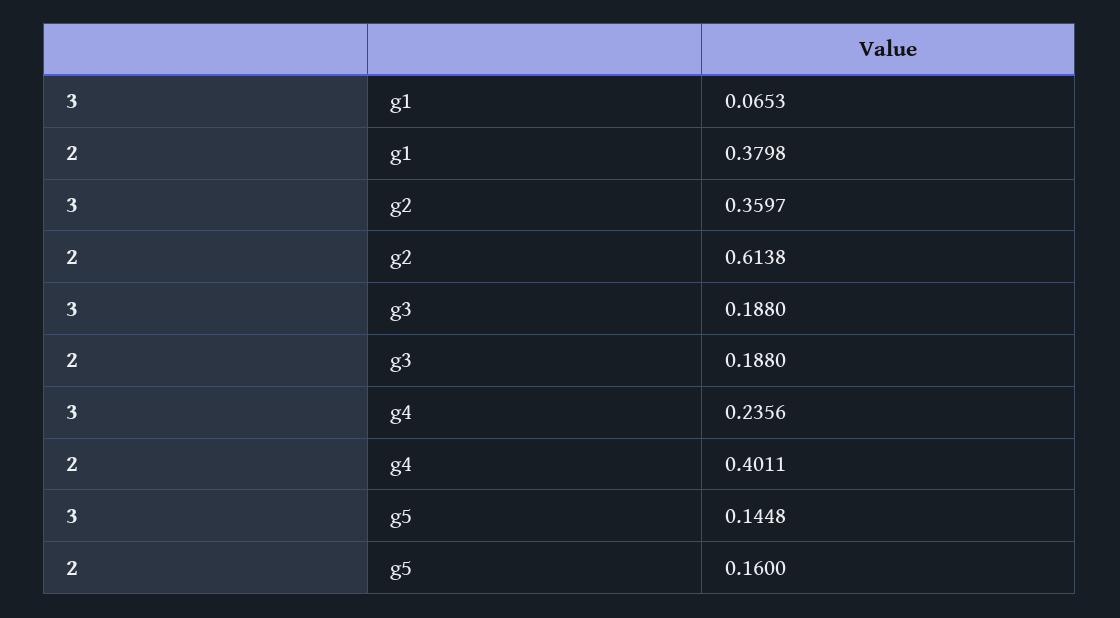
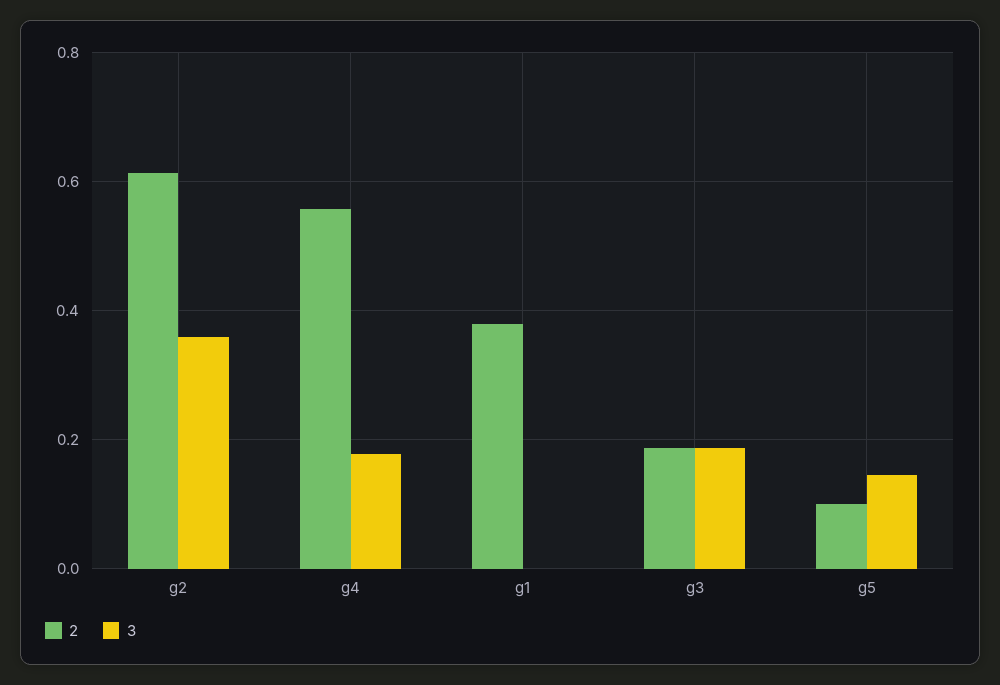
3, g1: 0.0653 -> 0
3, g4: 0.2356 -> 0.18
2, g4: 0.4011 -> 0.56
2, g5: 0.16 -> 0.1

